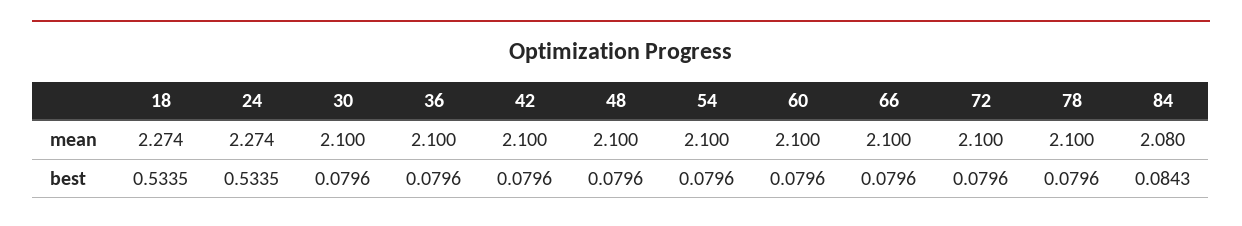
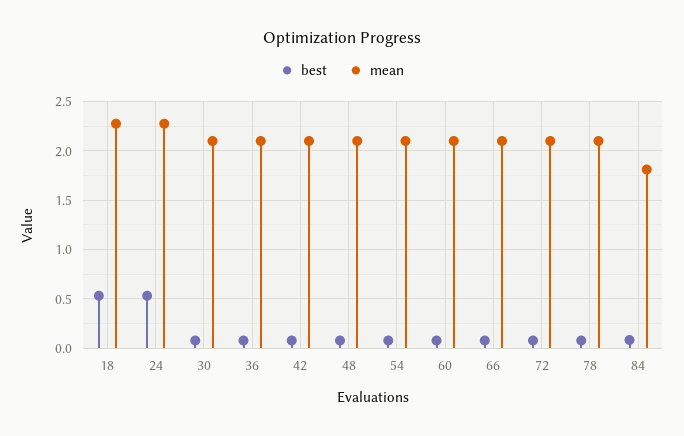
mean, 84: 2.08 -> 1.8

